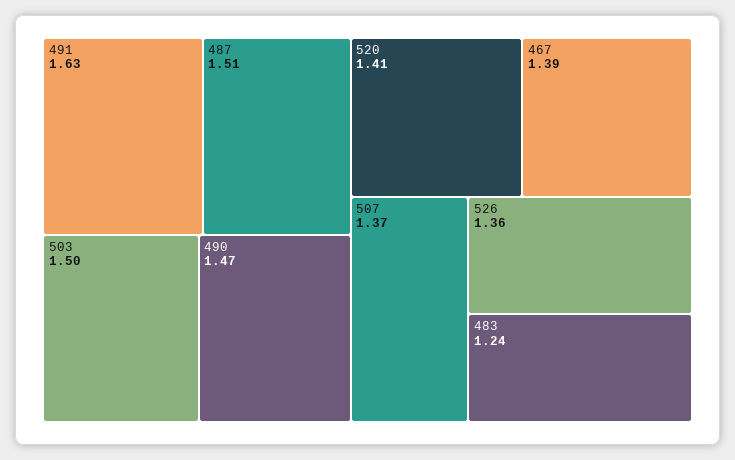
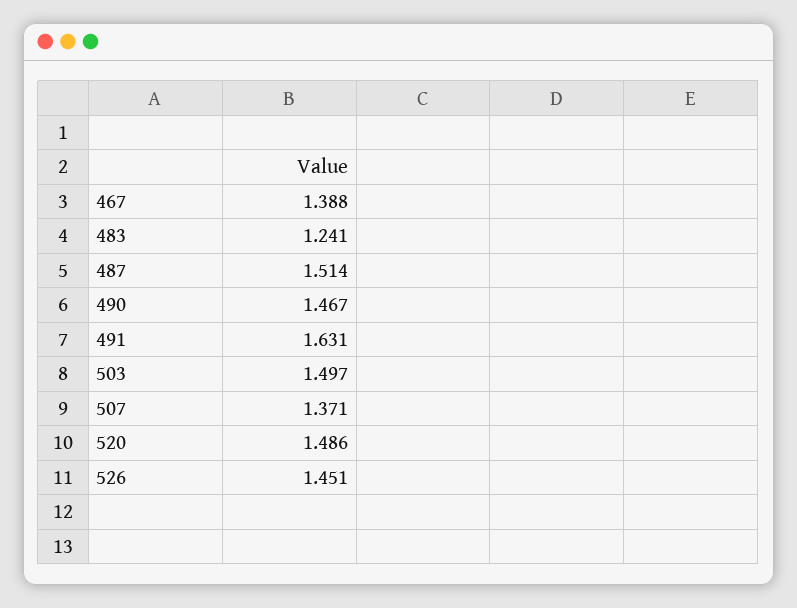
520: 1.41 -> 1.486
526: 1.36 -> 1.451

